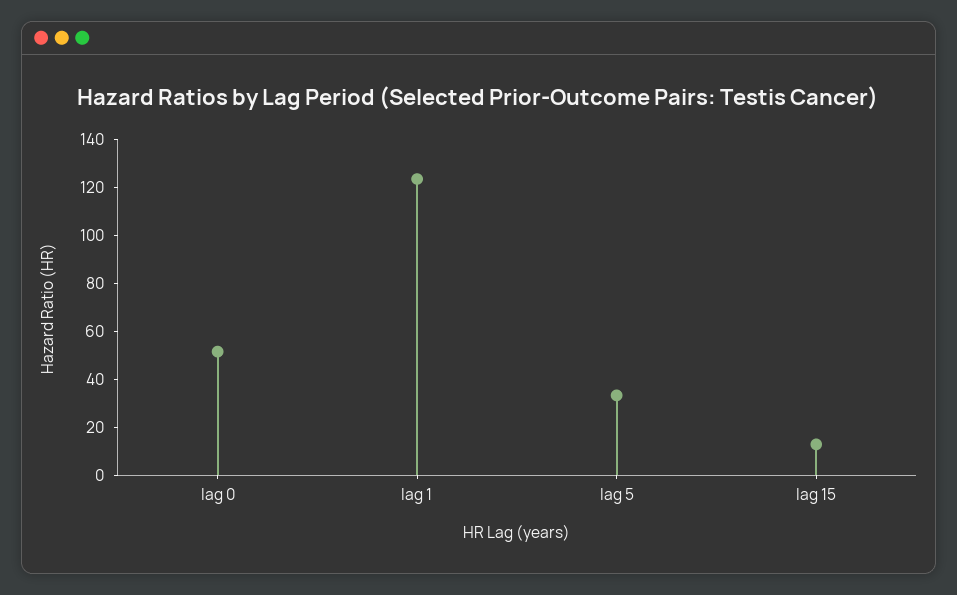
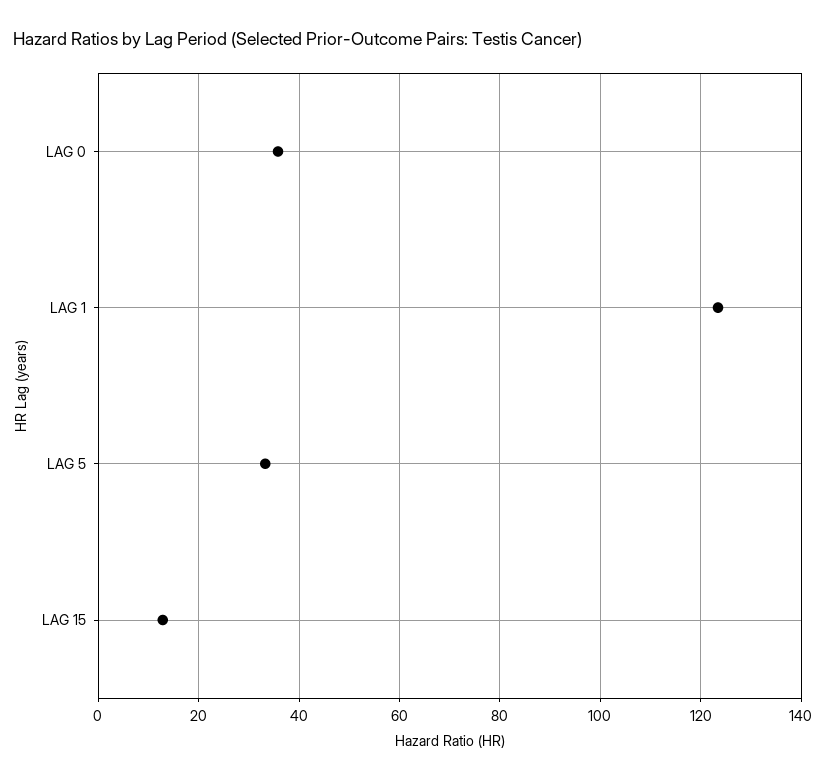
lag 0: 50 -> 36

